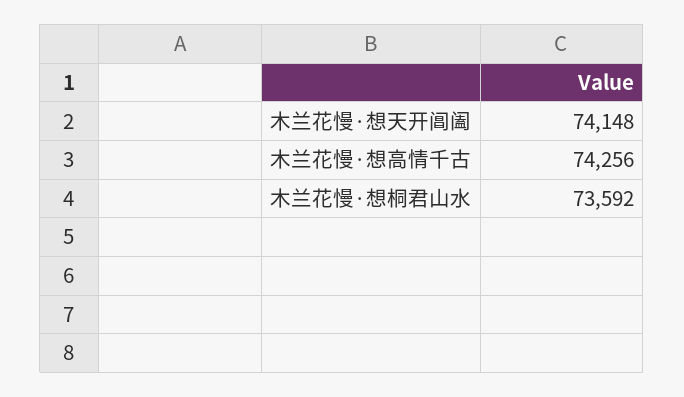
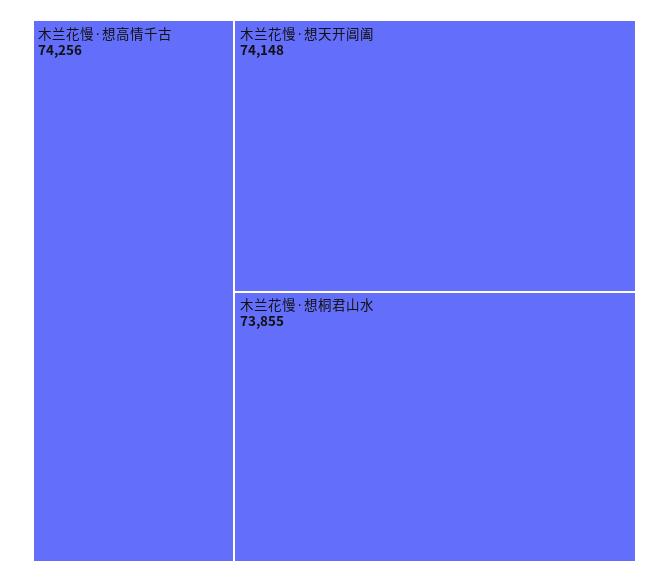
木兰花慢·想桐君山水: 73592 -> 73855

